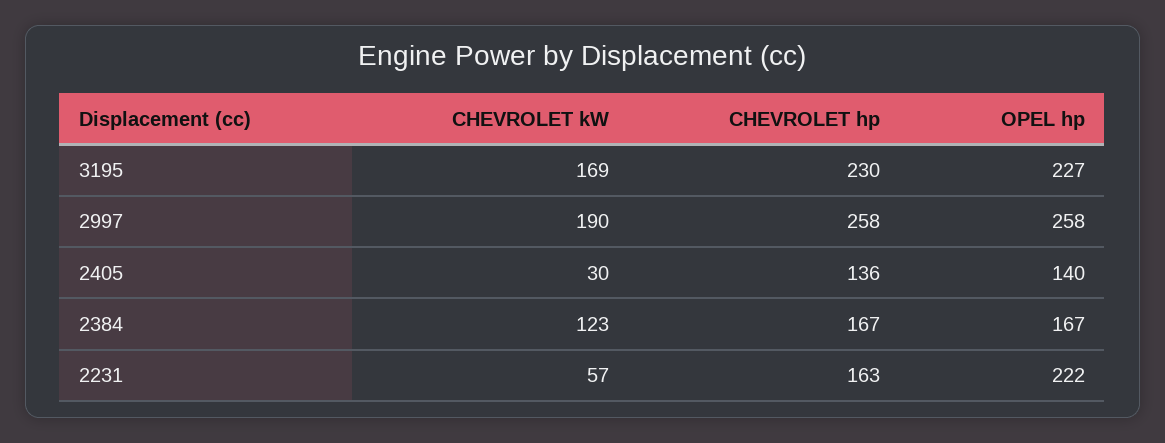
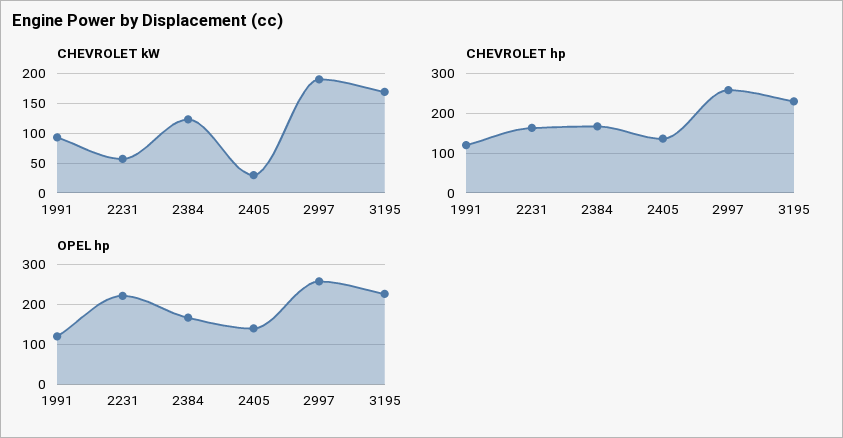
CHEVROLET kW, 1991: none -> 100
CHEVROLET hp, 1991: none -> 120
OPEL hp, 1991: none -> 120

